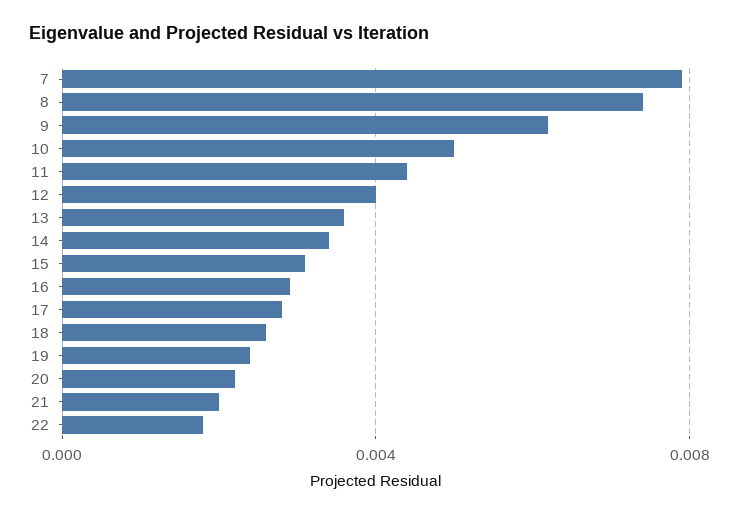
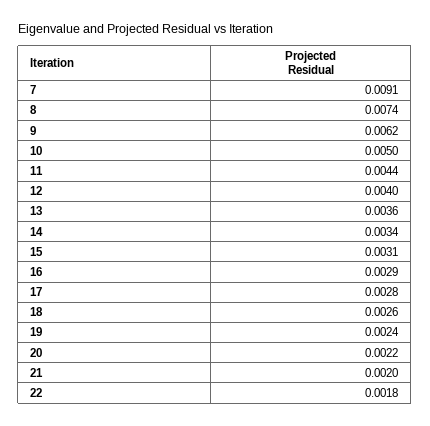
7: 0.008 -> 0.0091

